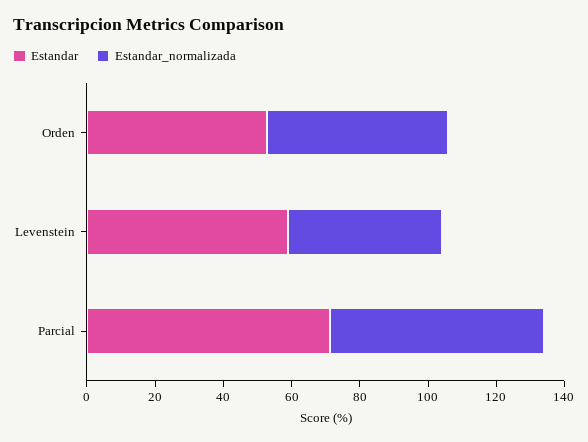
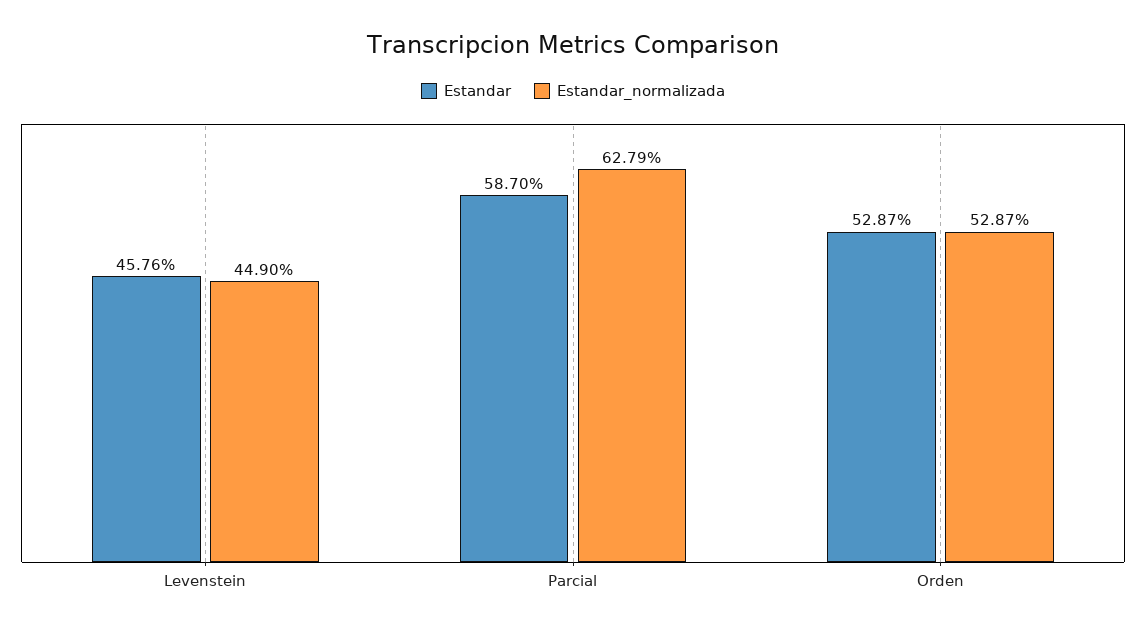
Estandar, Levenstein: 60 -> 45.76
Estandar, Parcial: 70 -> 58.7

